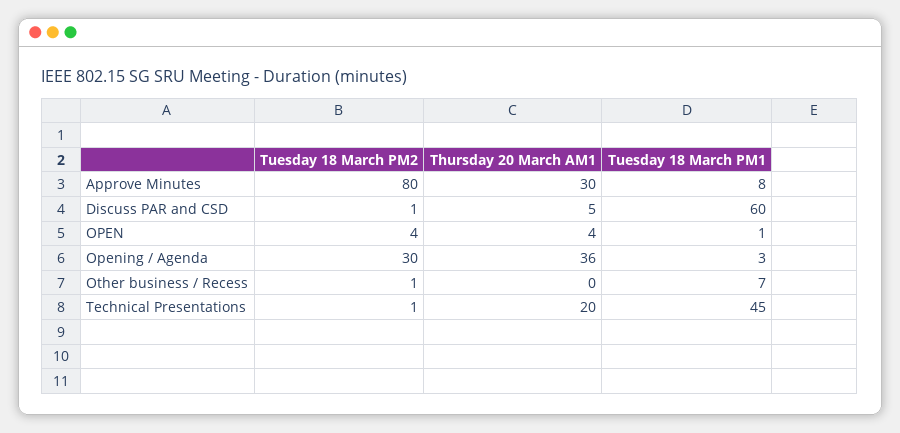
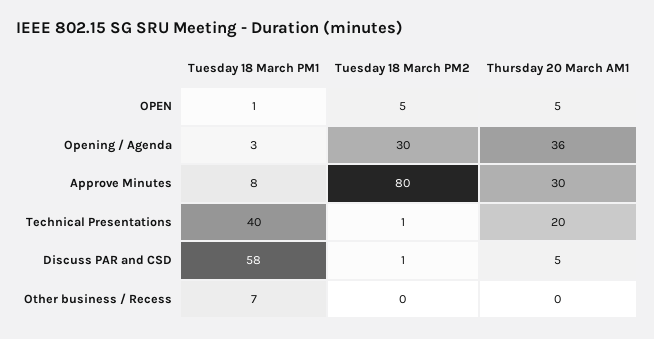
Tuesday 18 March PM1, Discuss PAR and CSD: 60 -> 58
Tuesday 18 March PM2, OPEN: 4 -> 5
Thursday 20 March AM1, OPEN: 4 -> 5
Tuesday 18 March PM2, Other business / Recess: 1 -> 0
Tuesday 18 March PM1, Technical Presentations: 45 -> 40

